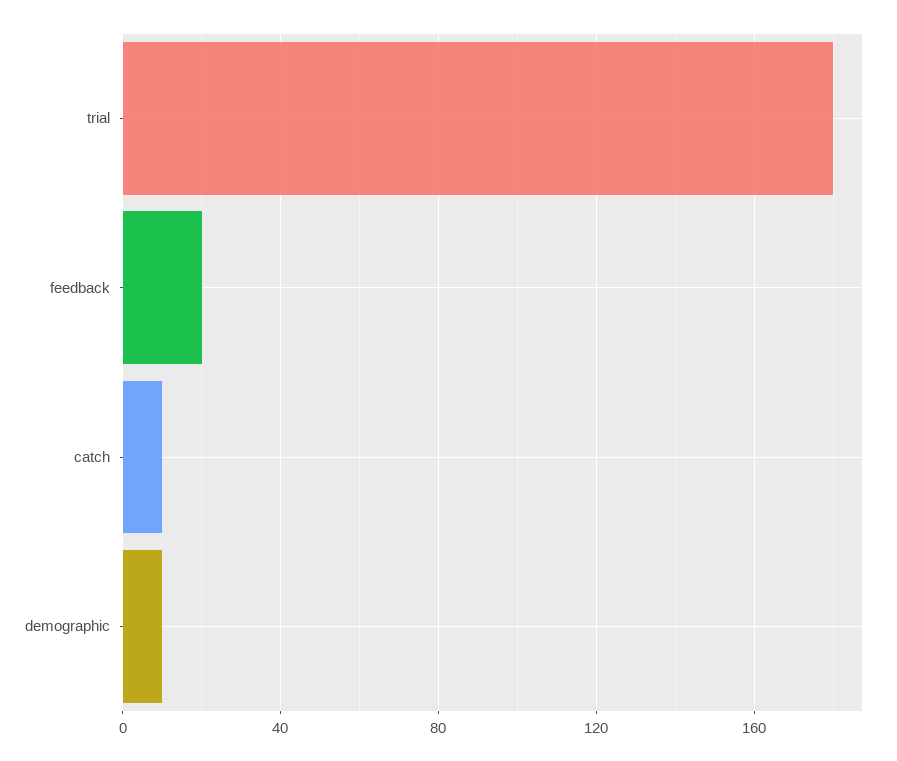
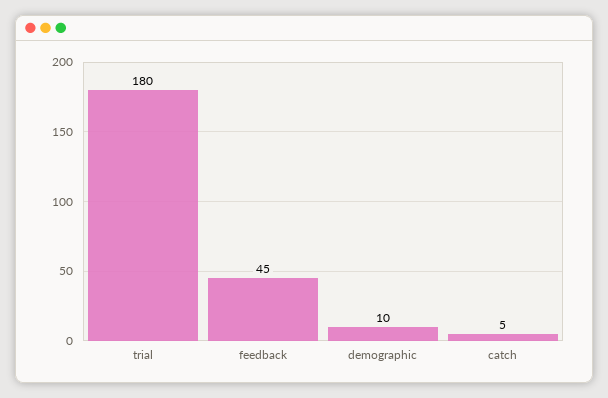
feedback: 20 -> 45
catch: 10 -> 5

